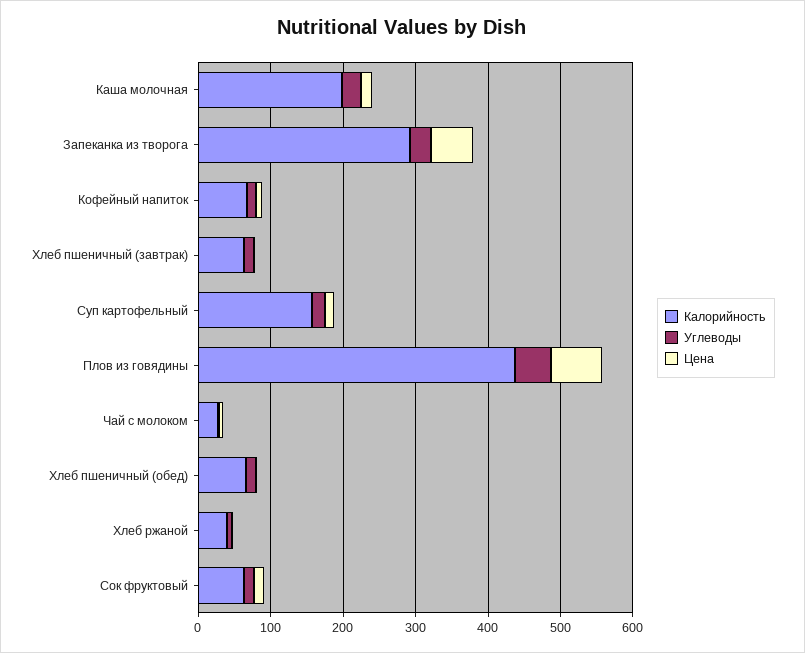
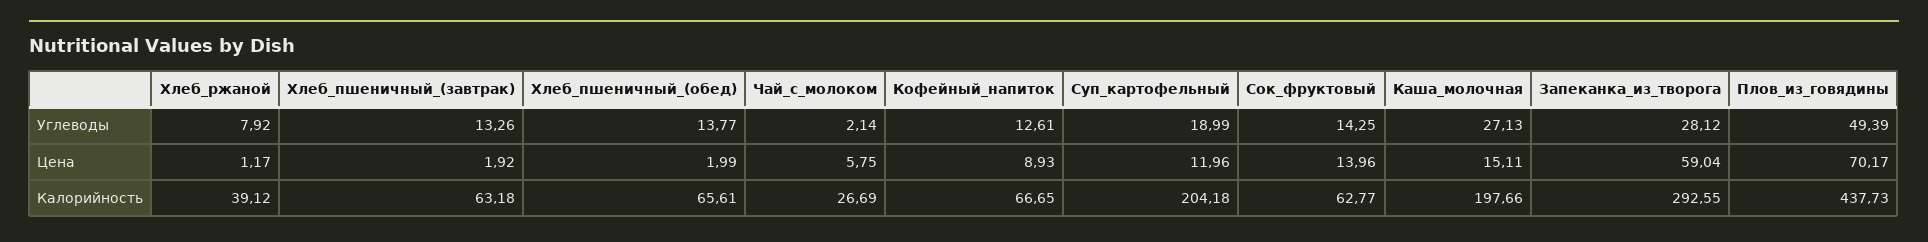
Калорийность, Суп картофельный: 160 -> 204.18

